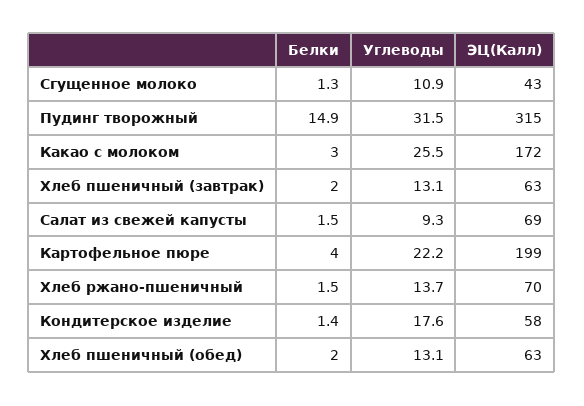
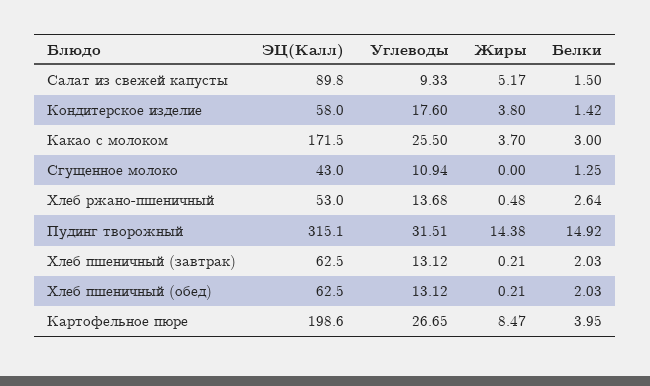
ЭЦ(Калл), Салат из свежей капусты: 69 -> 89.8
Углеводы, Картофельное пюре: 22.2 -> 26.65
Белки, Хлеб ржано-пшеничный: 1.5 -> 2.64
ЭЦ(Калл), Хлеб ржано-пшеничный: 70 -> 53
Жиры, Салат из свежей капусты: none -> 5.17
Жиры, Кондитерское изделие: none -> 3.8
Жиры, Какао с молоком: none -> 3.7
Жиры, Сгущенное молоко: none -> 0
Жиры, Хлеб ржано-пшеничный: none -> 0.48
Жиры, Пудинг творожный: none -> 14.38
Жиры, Хлеб пшеничный (завтрак): none -> 0.21
Жиры, Хлеб пшеничный (обед): none -> 0.21
Жиры, Картофельное пюре: none -> 8.47

